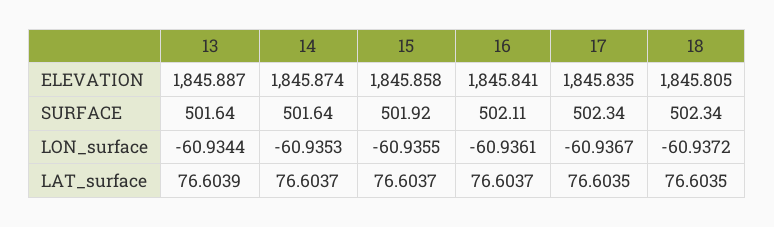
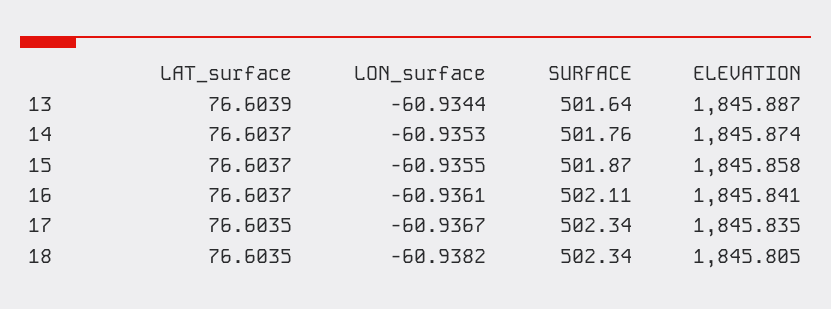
14, SURFACE: 501.64 -> 501.76
15, SURFACE: 501.92 -> 501.87
18, LON_surface: -60.9372 -> -60.9382

